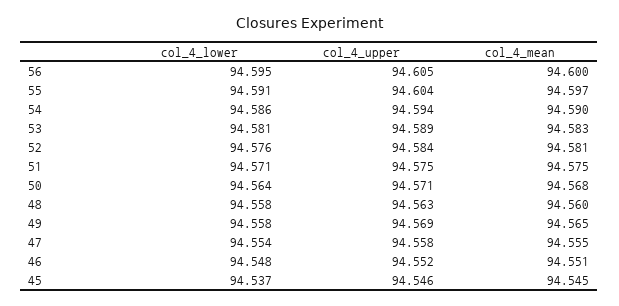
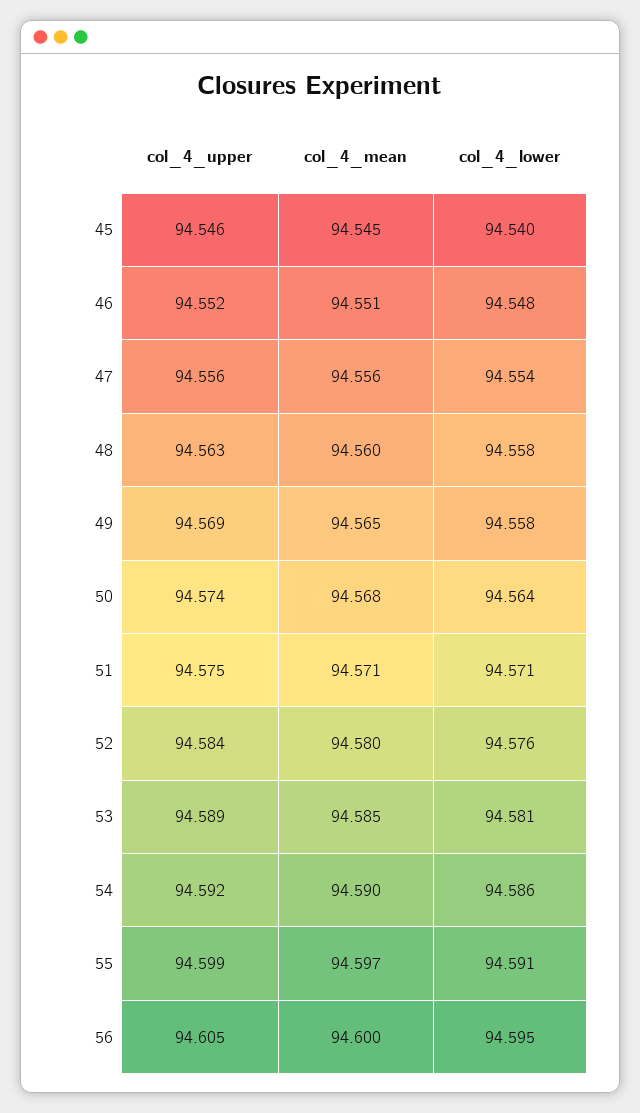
col_4_upper, 55: 94.604 -> 94.599
col_4_upper, 54: 94.594 -> 94.592
col_4_mean, 53: 94.583 -> 94.585
col_4_mean, 52: 94.581 -> 94.58
col_4_mean, 51: 94.575 -> 94.571
col_4_upper, 50: 94.571 -> 94.574
col_4_upper, 47: 94.558 -> 94.556
col_4_mean, 47: 94.555 -> 94.556
col_4_lower, 45: 94.537 -> 94.54

